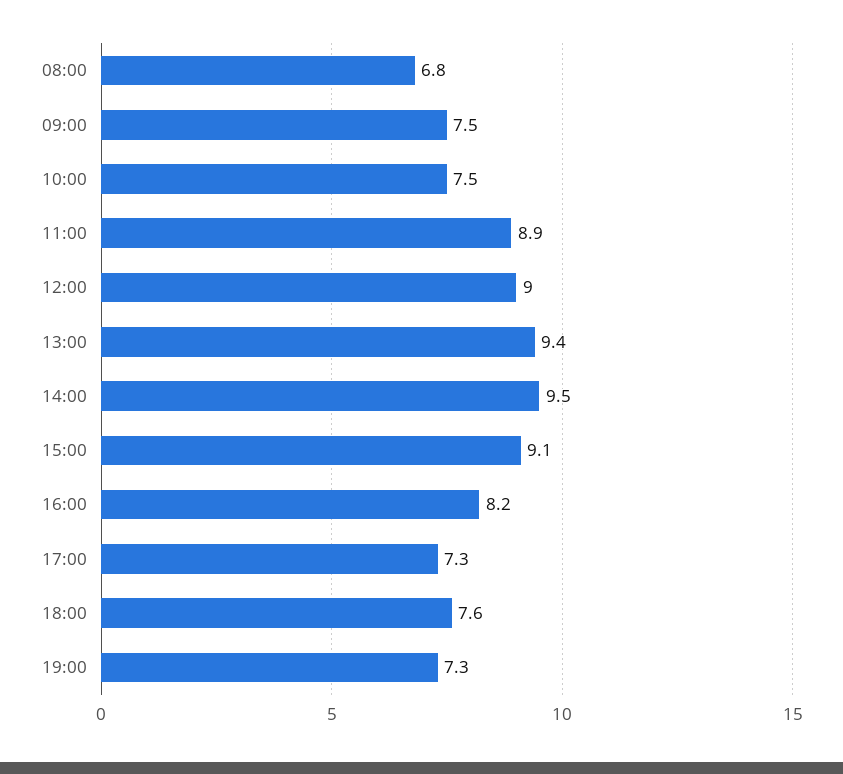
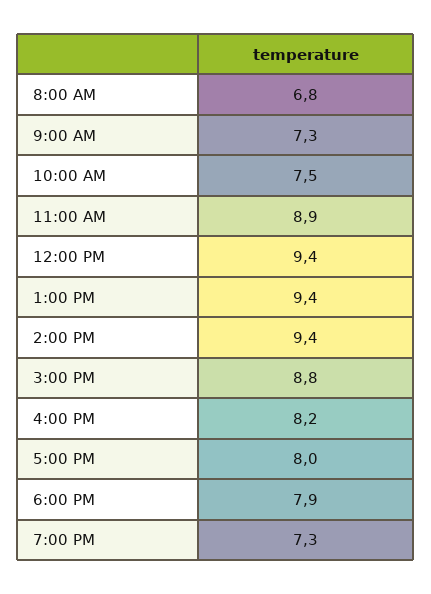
09:00: 7.5 -> 7.3
12:00: 9 -> 9.4
14:00: 9.5 -> 9.4
15:00: 9.1 -> 8.8
17:00: 7.3 -> 8
18:00: 7.6 -> 7.9

